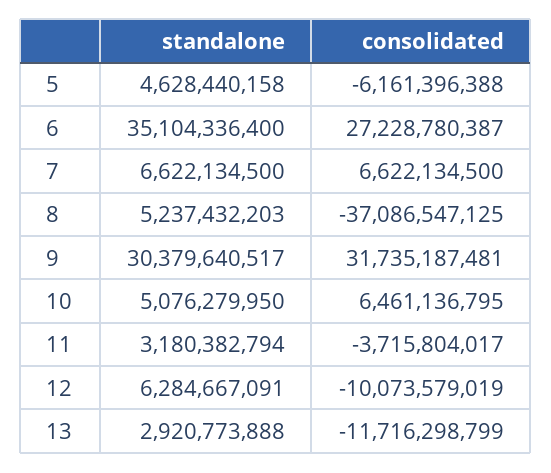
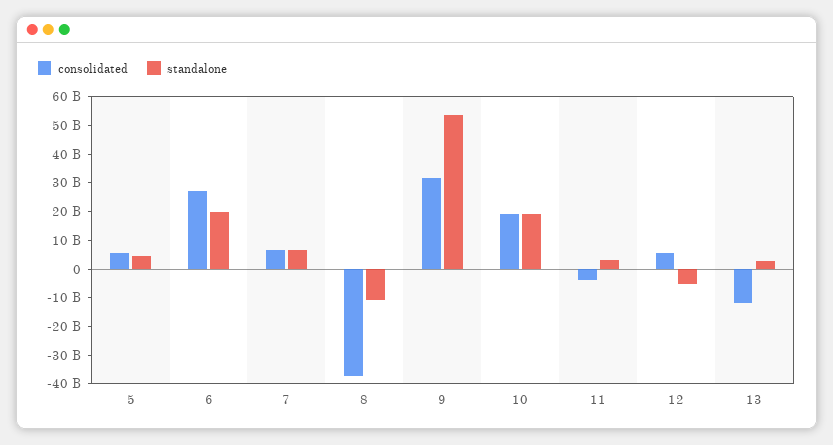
consolidated, 5: -6161396388 -> 5000000000
standalone, 6: 35104336400 -> 20000000000
standalone, 8: 5237432203 -> -10000000000
standalone, 9: 30379640517 -> 55000000000
standalone, 10: 5076279950 -> 20000000000
consolidated, 10: 6461136795 -> 20000000000
standalone, 12: 6284667091 -> -5000000000
consolidated, 12: -10073579019 -> 5000000000

